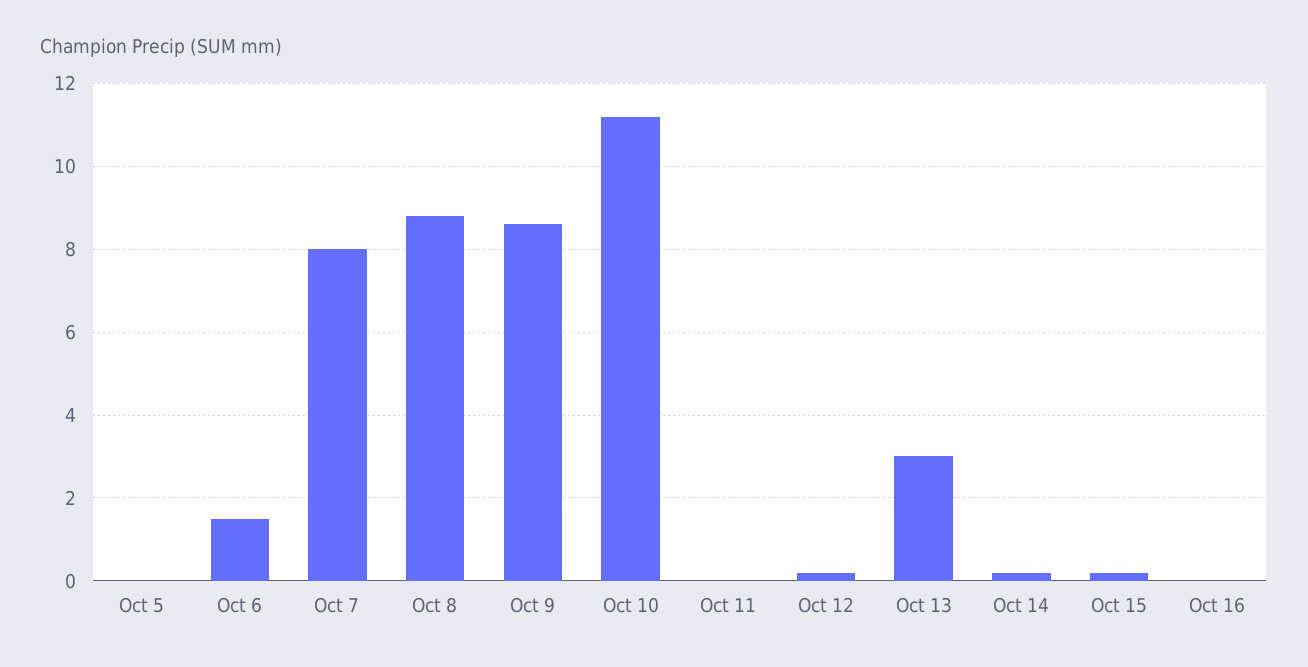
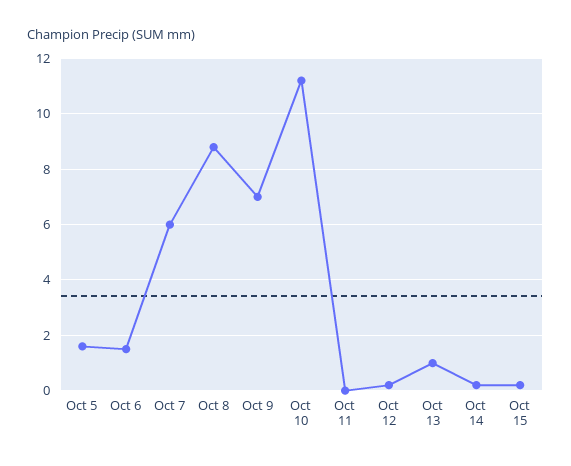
Oct 5: 0 -> 1.5
Oct 7: 8 -> 6
Oct 9: 8.5 -> 7
Oct 13: 3 -> 1
Oct 16: 0 -> none

